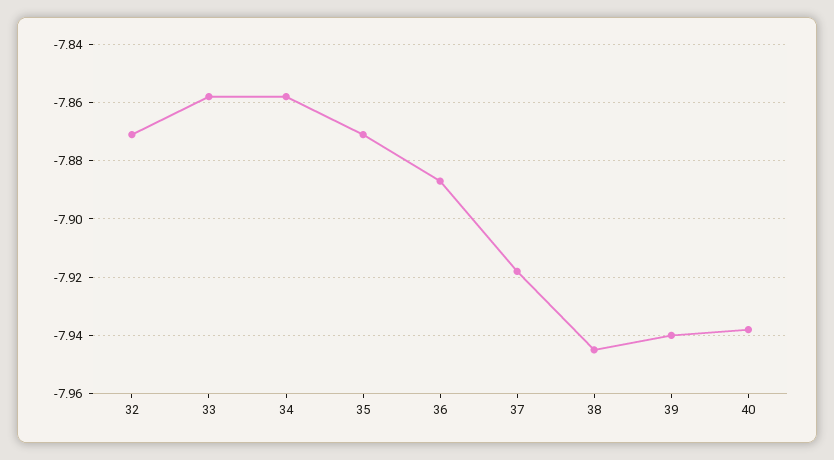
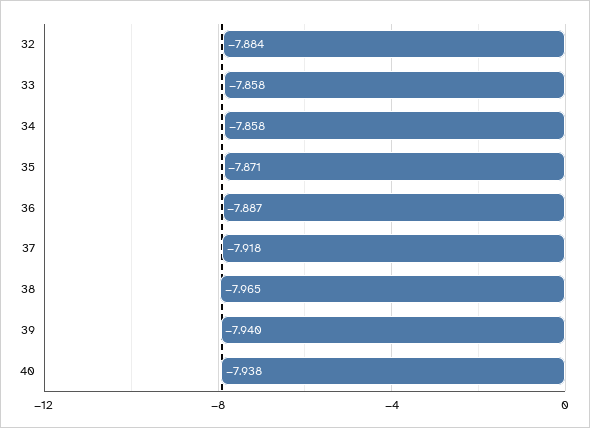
32: -7.87 -> -7.884
38: -7.945 -> -7.965

